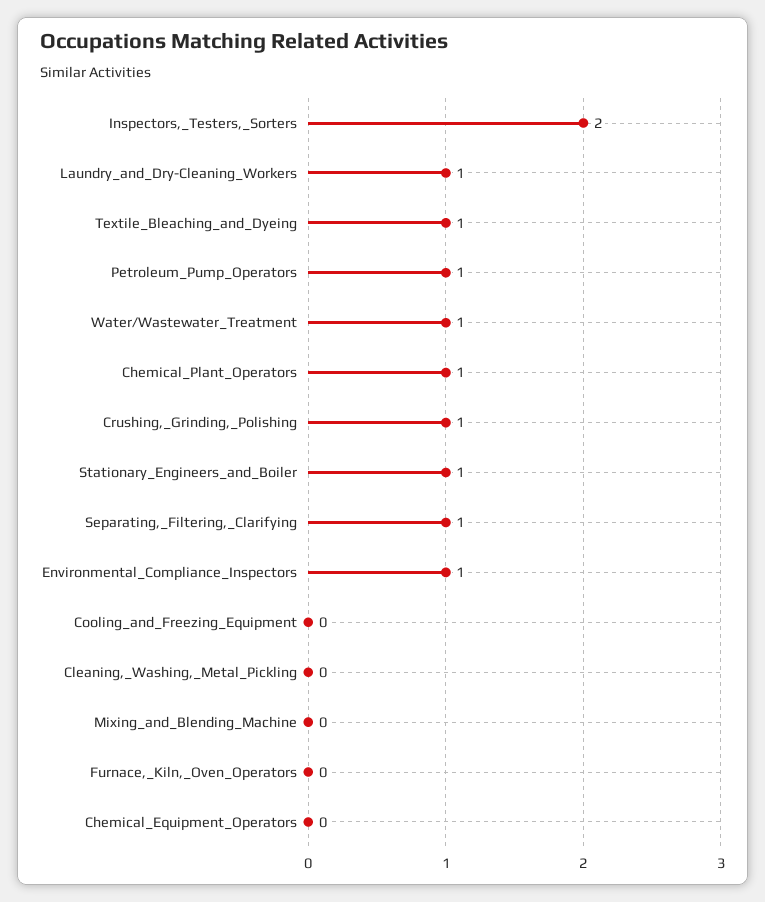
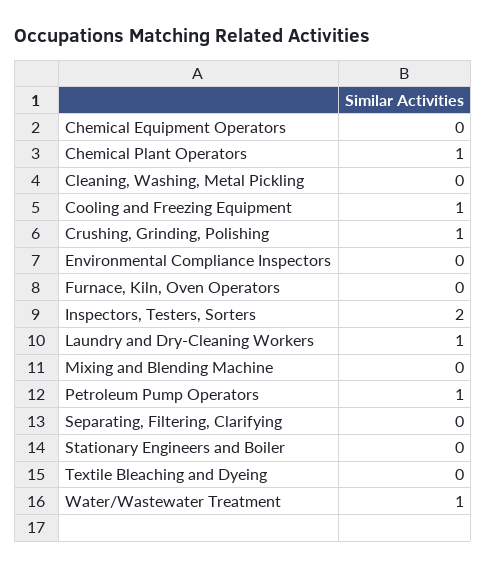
Textile_Bleaching_and_Dyeing: 1 -> 0
Stationary_Engineers_and_Boiler: 1 -> 0
Separating,_Filtering,_Clarifying: 1 -> 0
Environmental_Compliance_Inspectors: 1 -> 0
Cooling_and_Freezing_Equipment: 0 -> 1

